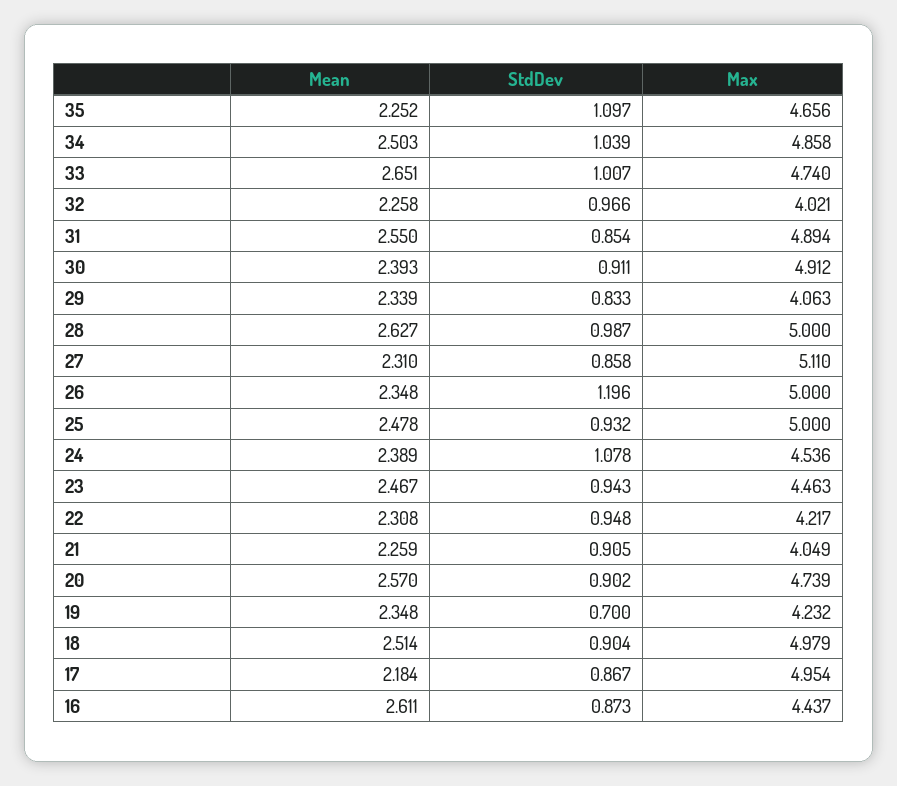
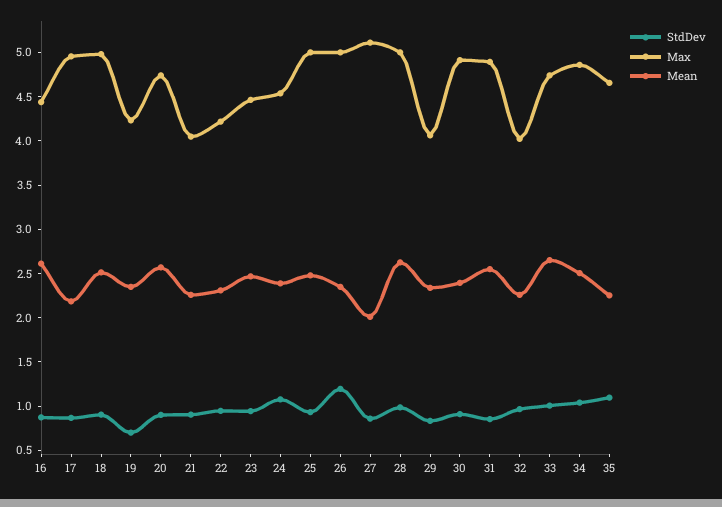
Mean, 27: 2.31 -> 2

